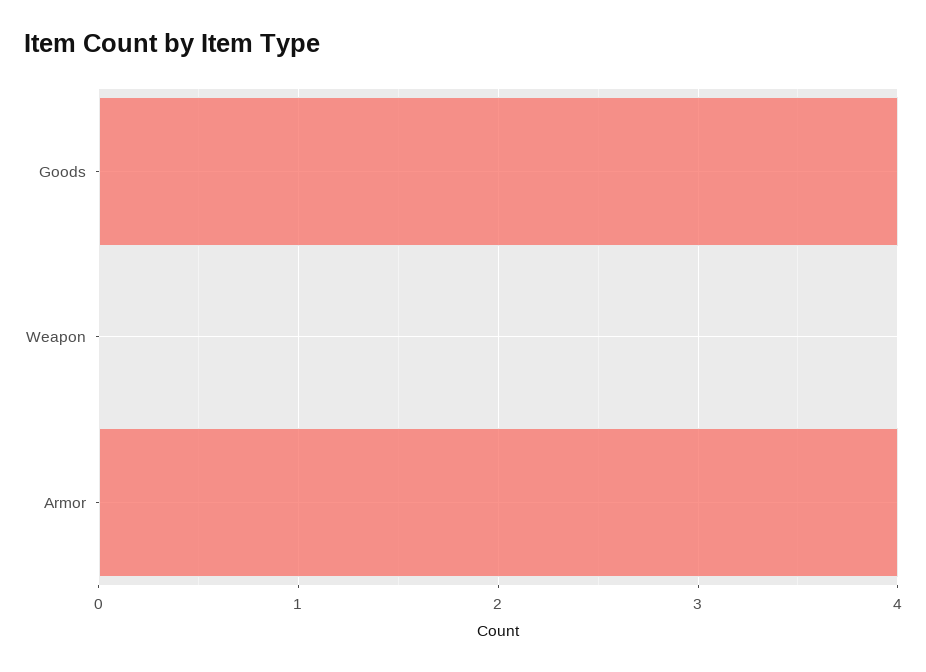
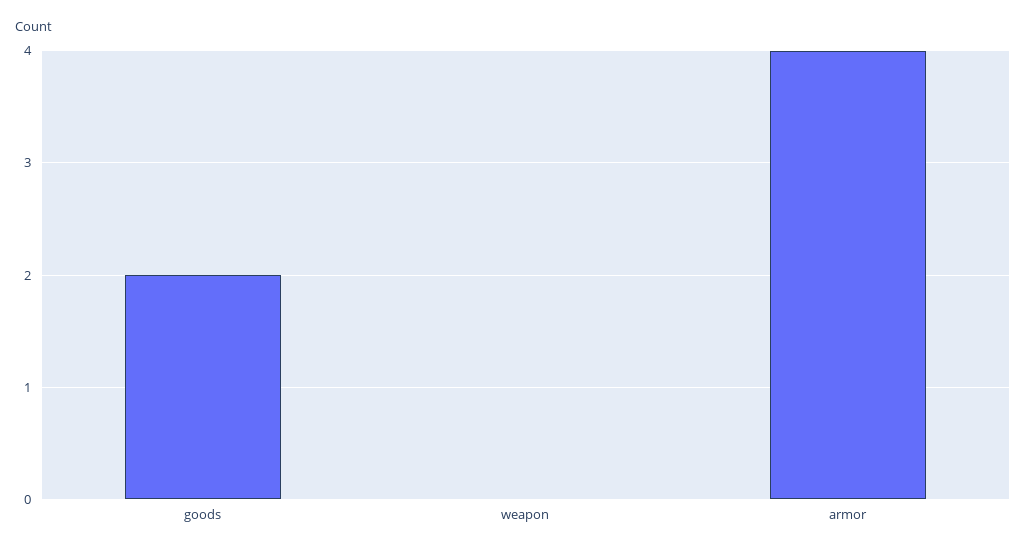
Goods: 4 -> 2

